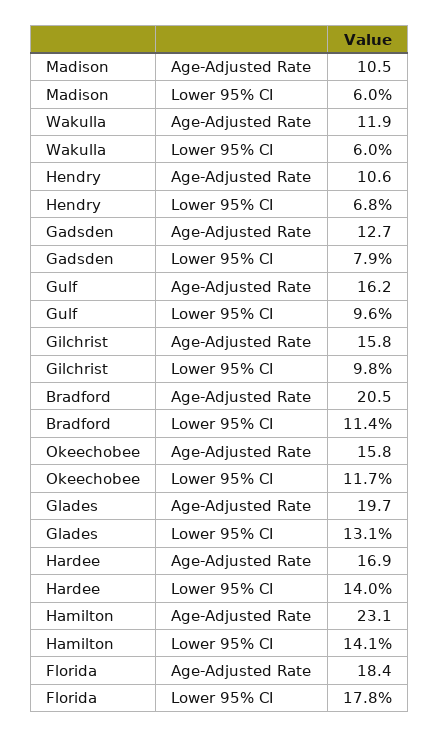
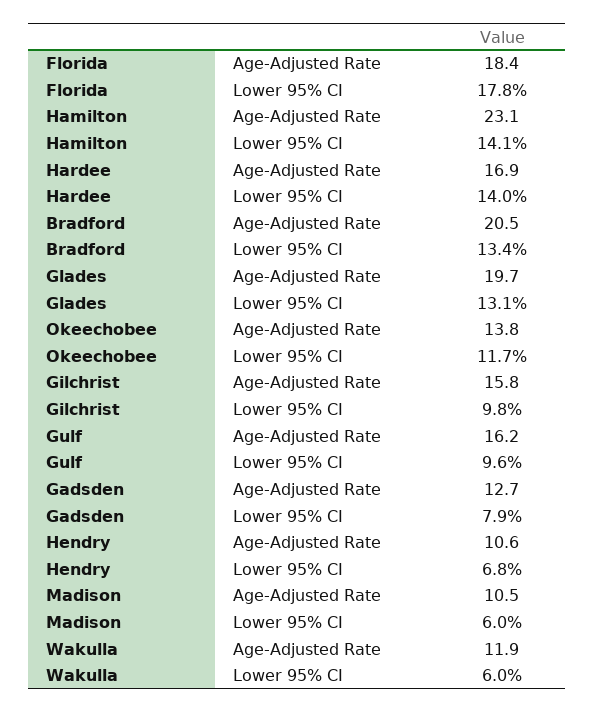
Bradford, Lower 95% CI: 11.4 -> 13.4
Okeechobee, Age-Adjusted Rate: 15.8 -> 13.8

